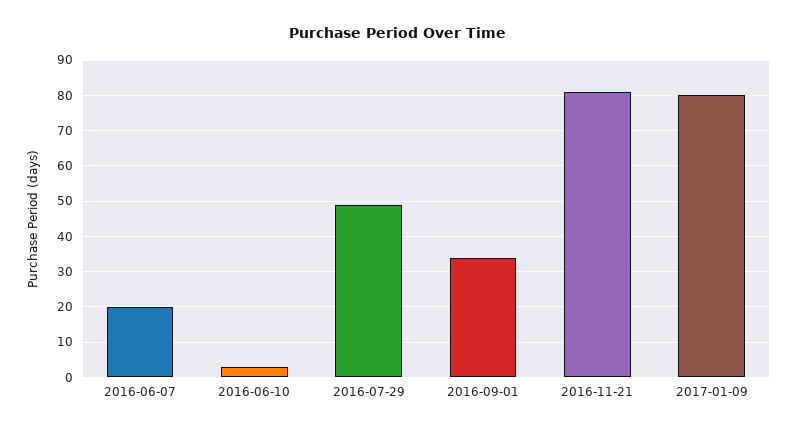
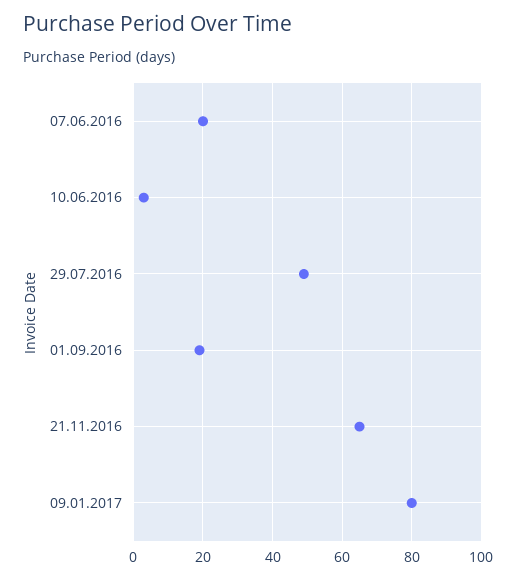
2016-09-01: 35 -> 20
2016-11-21: 80 -> 65

